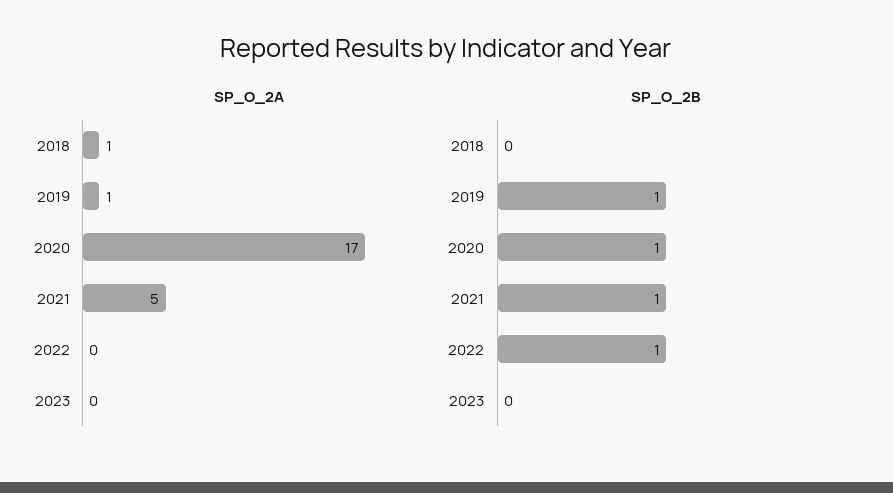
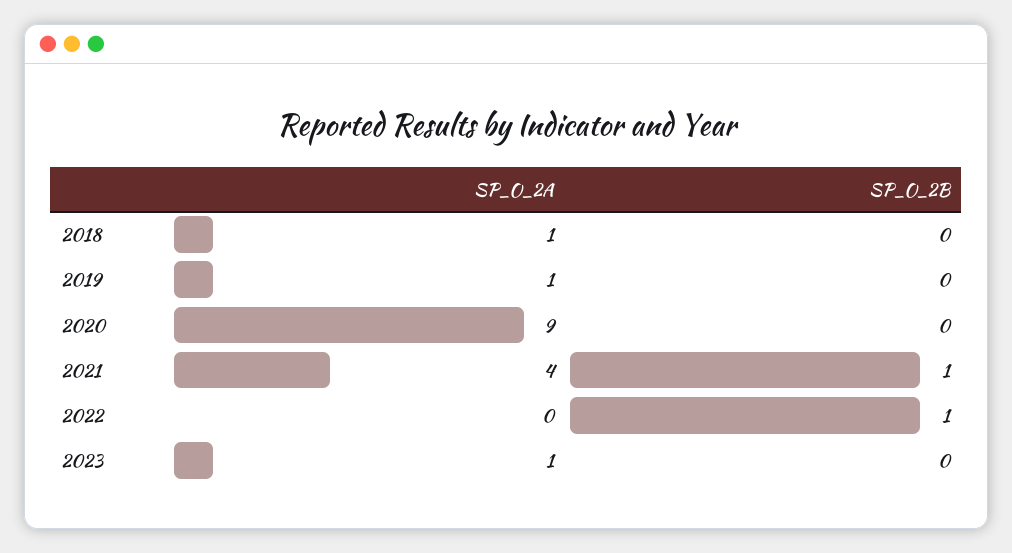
SP_O_2A, 2020: 17 -> 9
SP_O_2A, 2021: 5 -> 4
SP_O_2A, 2023: 0 -> 1
SP_O_2B, 2019: 1 -> 0
SP_O_2B, 2020: 1 -> 0

